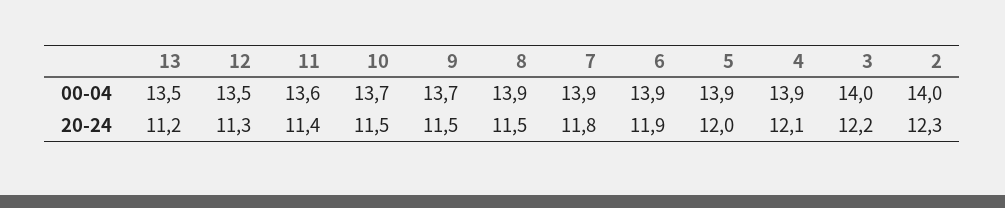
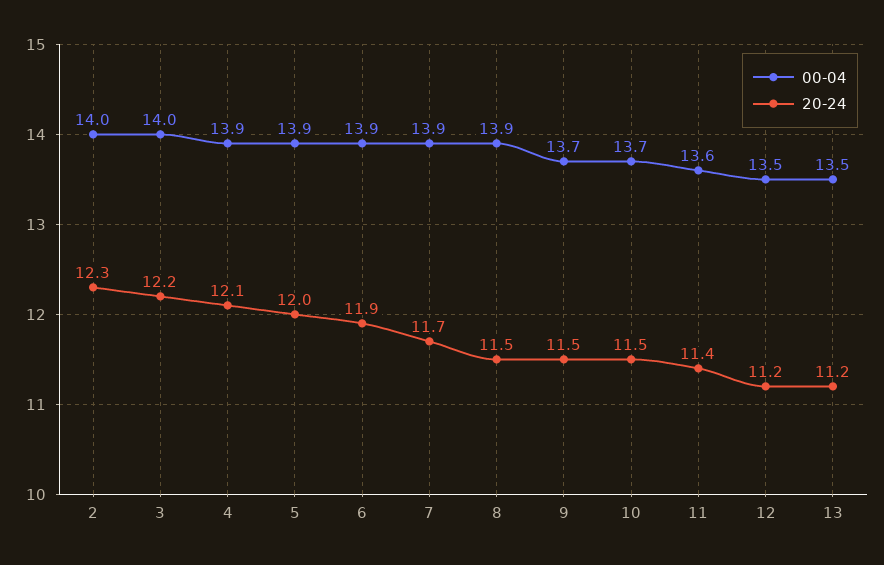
20-24, 12: 11.3 -> 11.2
20-24, 7: 11.8 -> 11.7

